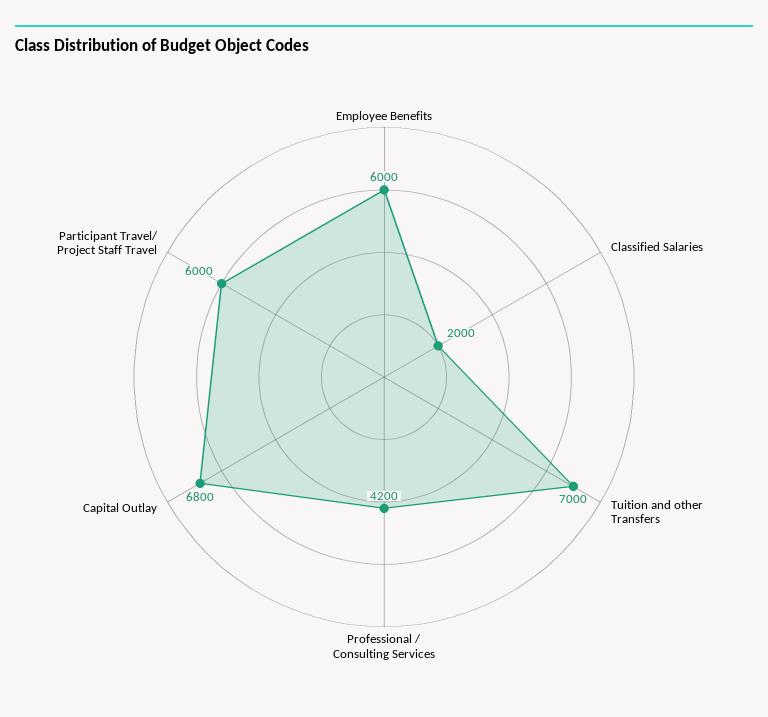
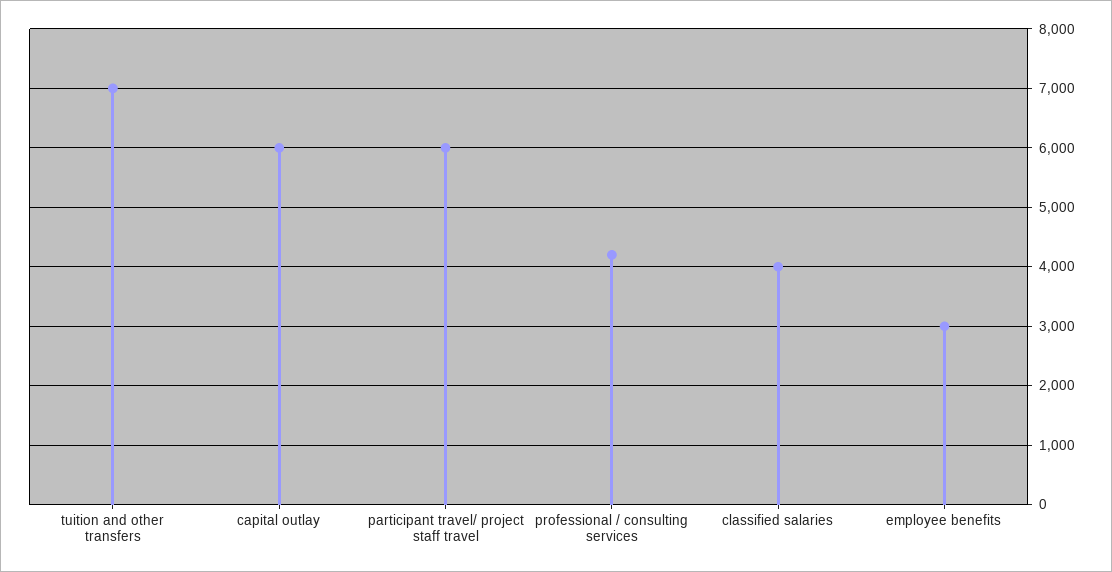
Employee Benefits: 6000 -> 3000
Classified Salaries: 2000 -> 4000
Capital Outlay: 6800 -> 6000

